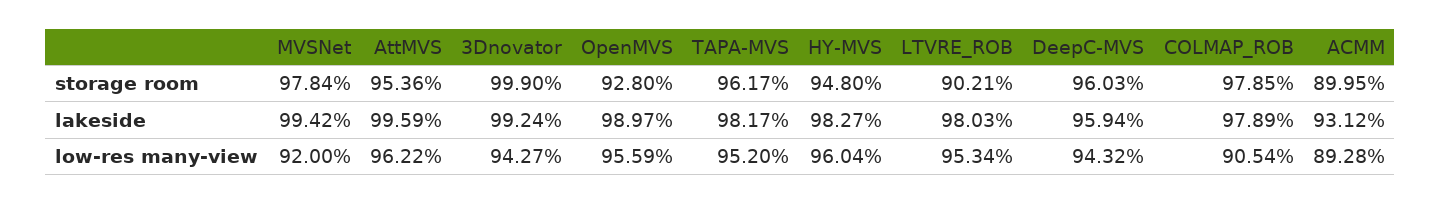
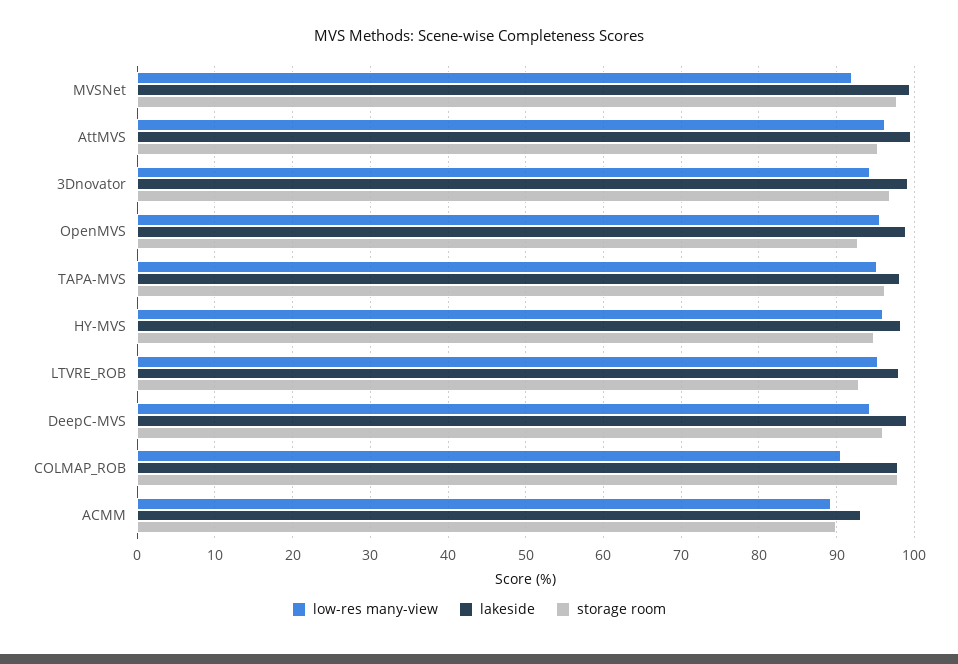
storage room, 3Dnovator: 99.9 -> 97
storage room, LTVRE_ROB: 90.21 -> 93
lakeside, DeepC-MVS: 95.94 -> 99

